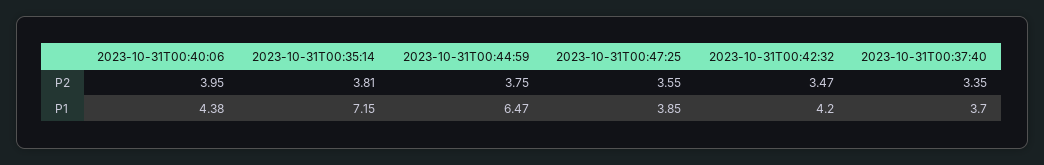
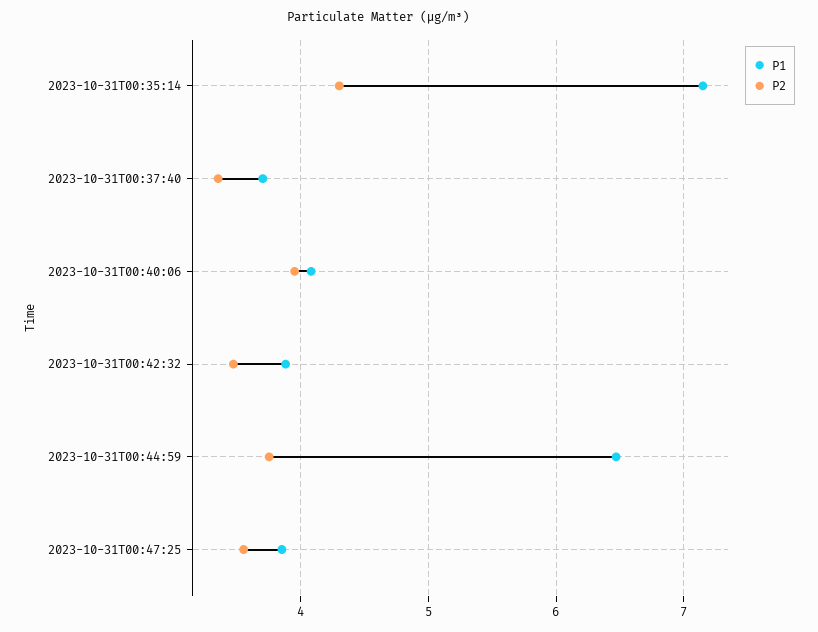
P2, 2023-10-31T00:35:14: 3.81 -> 4.3
P1, 2023-10-31T00:40:06: 4.38 -> 4.1
P1, 2023-10-31T00:42:32: 4.2 -> 3.9

